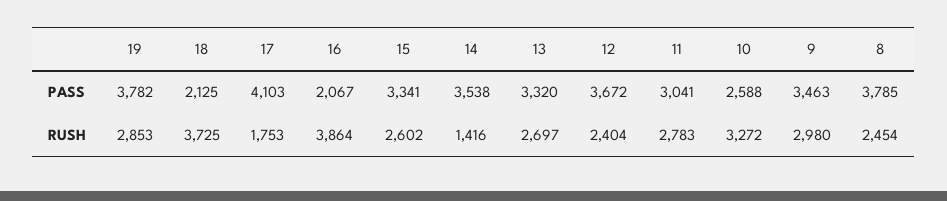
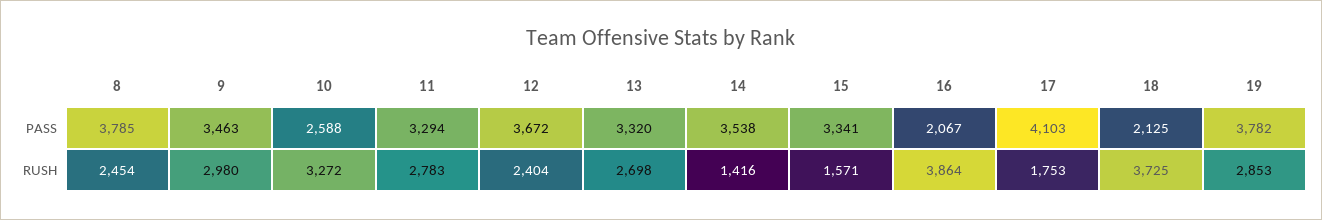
11, PASS: 3041 -> 3294
15, RUSH: 2602 -> 1571
13, RUSH: 2697 -> 2698

